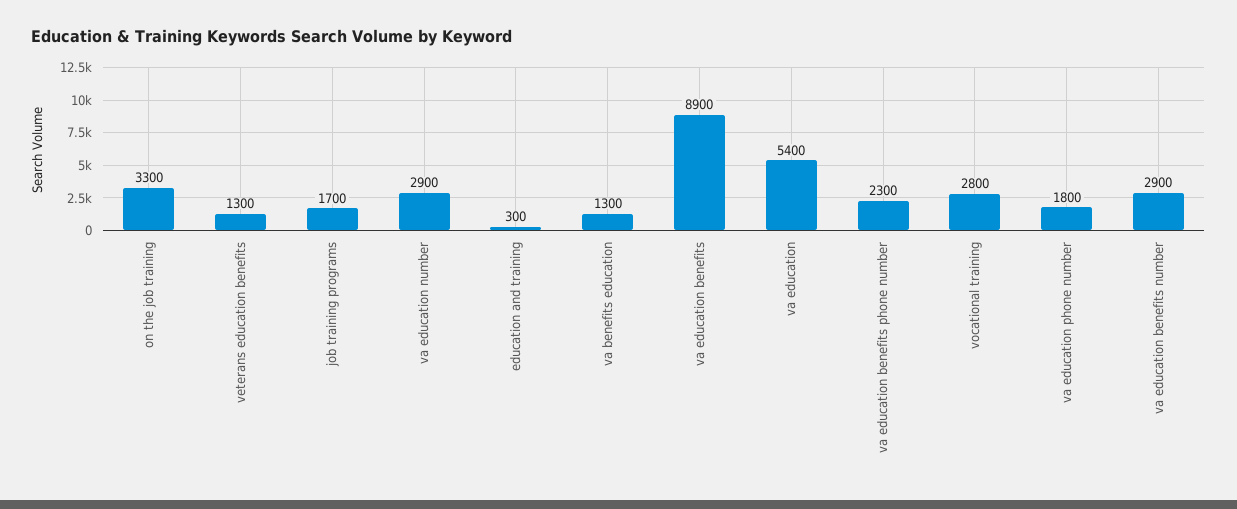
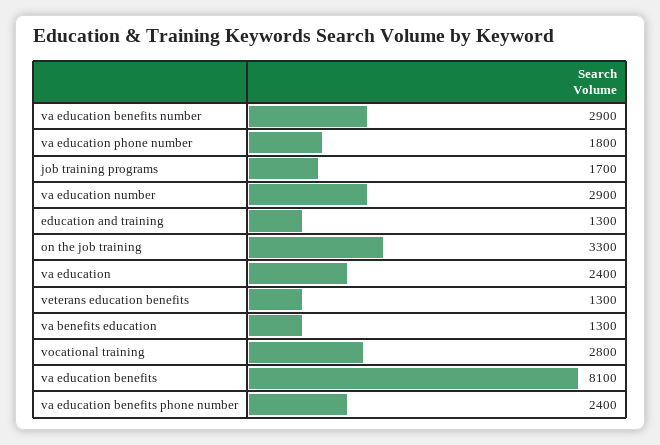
education and training: 300 -> 1300
va education benefits: 8900 -> 8100
va education: 5400 -> 2400
va education benefits phone number: 2300 -> 2400

